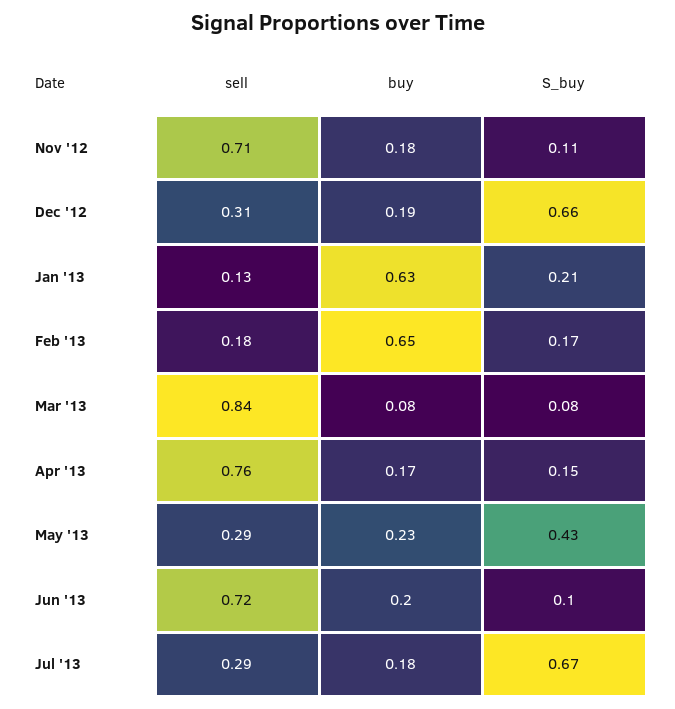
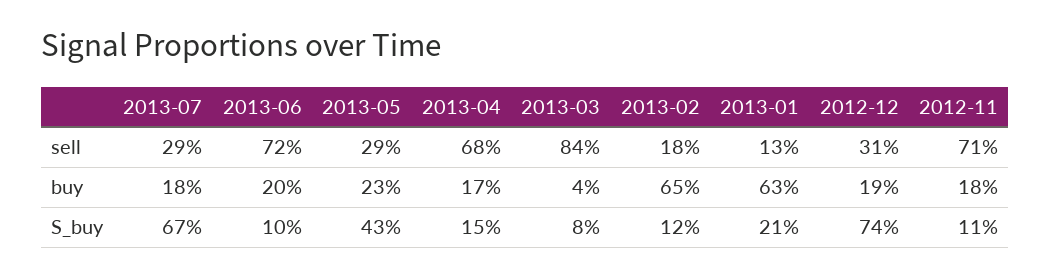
S_buy, Dec '12: 0.66 -> 0.74
S_buy, Feb '13: 0.17 -> 0.12
buy, Mar '13: 0.08 -> 0.04
sell, Apr '13: 0.76 -> 0.68

